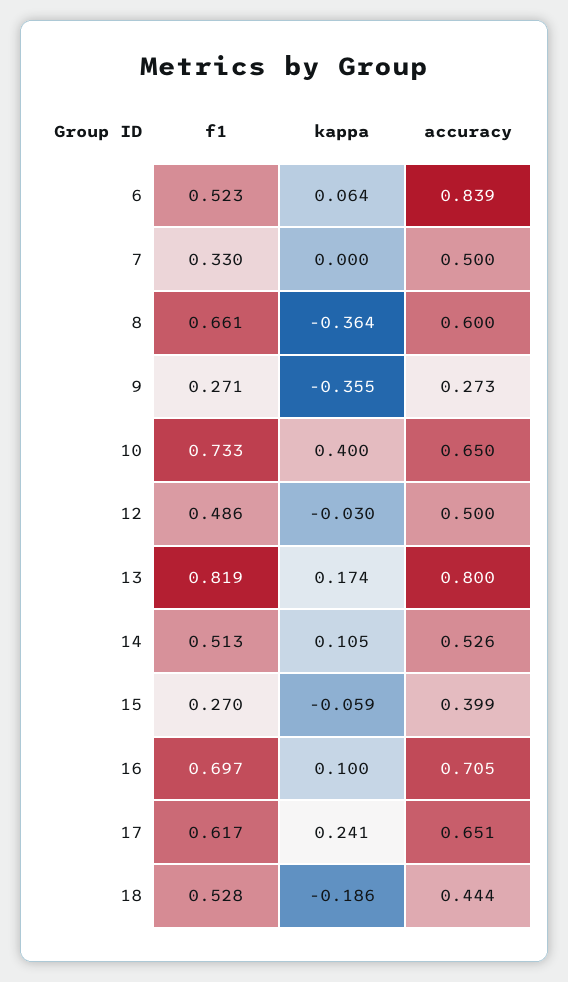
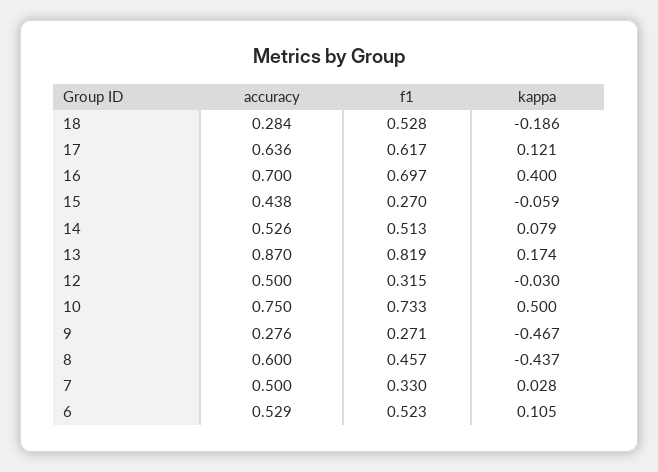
kappa, 6: 0.064 -> 0.105
accuracy, 6: 0.839 -> 0.529
kappa, 7: 0 -> 0.028
f1, 8: 0.661 -> 0.457
kappa, 8: -0.364 -> -0.437
kappa, 9: -0.355 -> -0.467
accuracy, 9: 0.273 -> 0.276
kappa, 10: 0.4 -> 0.5
accuracy, 10: 0.65 -> 0.75
f1, 12: 0.486 -> 0.315
accuracy, 13: 0.8 -> 0.87
kappa, 14: 0.105 -> 0.079
accuracy, 15: 0.399 -> 0.438
kappa, 16: 0.1 -> 0.4
accuracy, 16: 0.705 -> 0.7
kappa, 17: 0.241 -> 0.121
accuracy, 17: 0.651 -> 0.636
accuracy, 18: 0.444 -> 0.284

